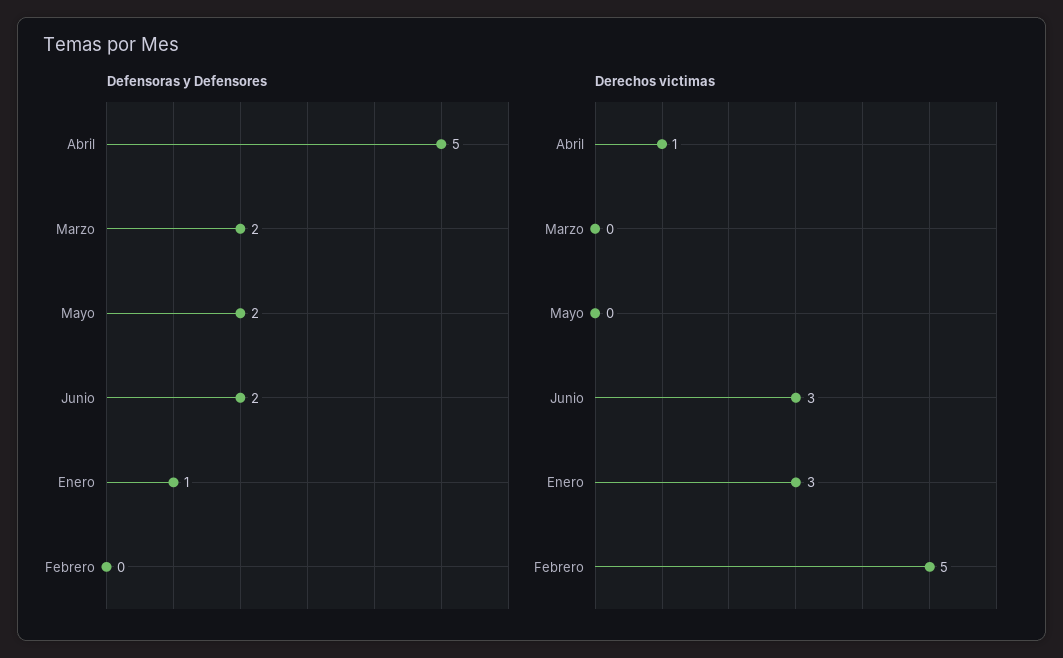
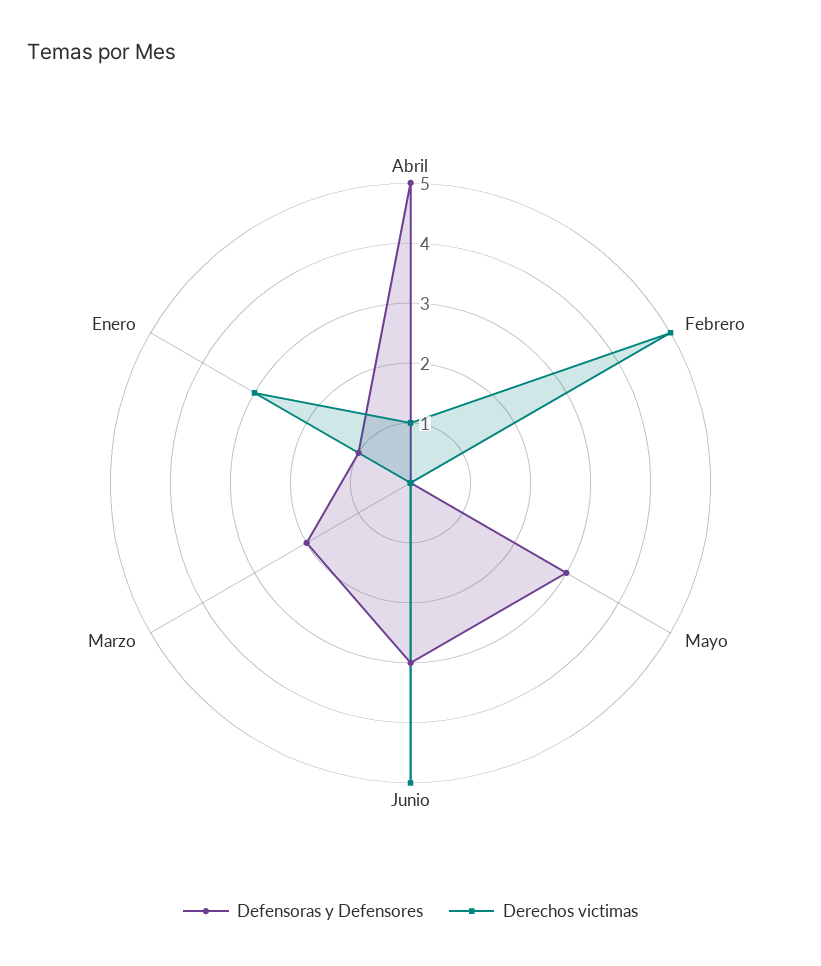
Defensoras y Defensores, Mayo: 2 -> 3
Defensoras y Defensores, Junio: 2 -> 3
Derechos victimas, Junio: 3 -> 5

